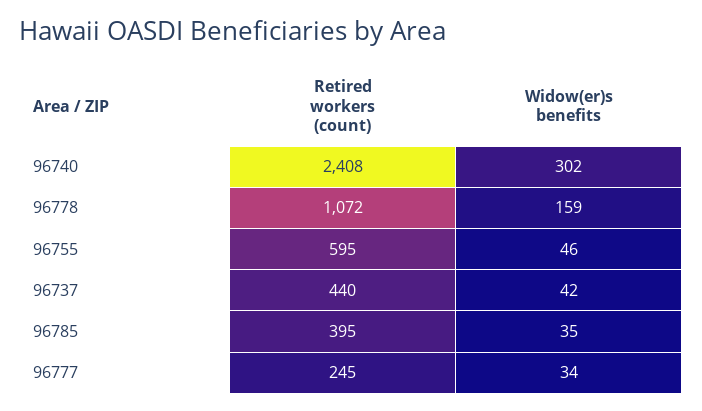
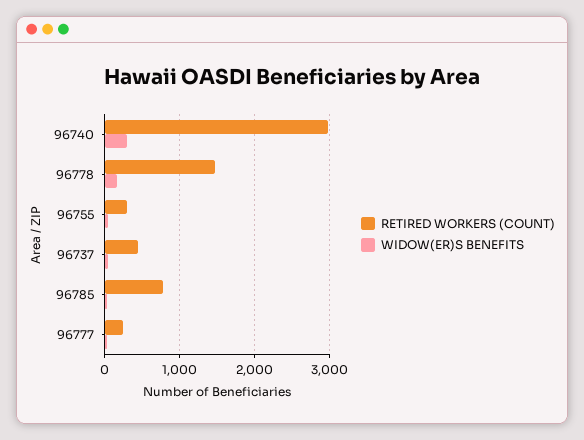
Retired workers (count), 96740: 2408 -> 3000
Retired workers (count), 96778: 1072 -> 1500
Retired workers (count), 96755: 595 -> 300
Retired workers (count), 96785: 395 -> 800

